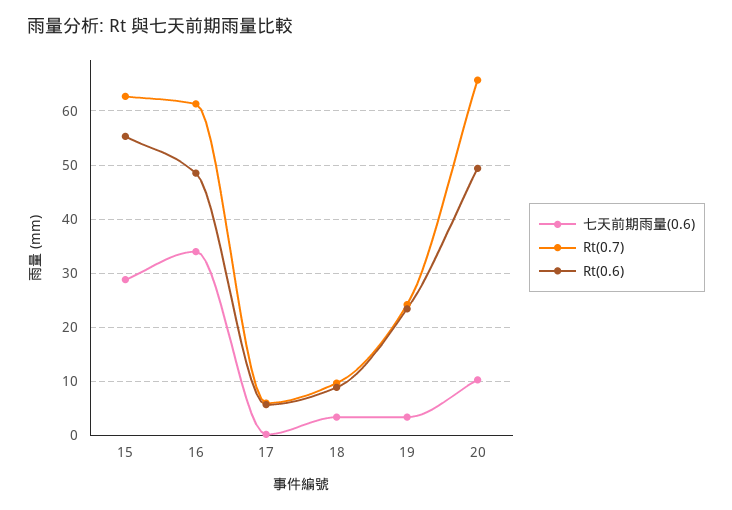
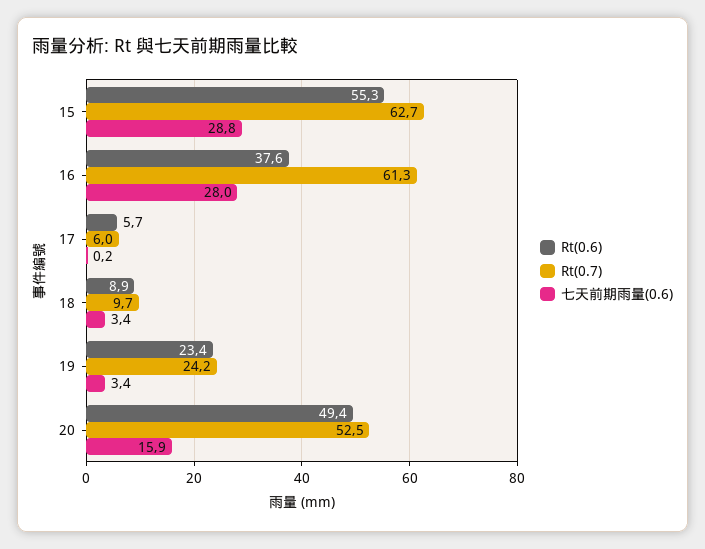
七天前期雨量(0.6), 16: 34 -> 28
Rt(0.6), 16: 48 -> 37.6
七天前期雨量(0.6), 20: 10 -> 15.9
Rt(0.7), 20: 66 -> 52.5

